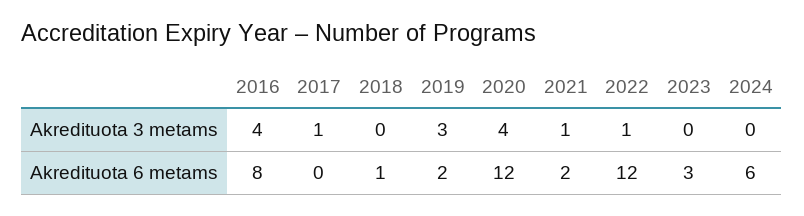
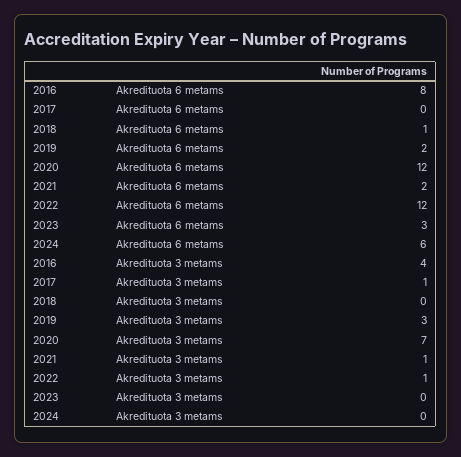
2020, Akredituota 3 metams: 4 -> 7

